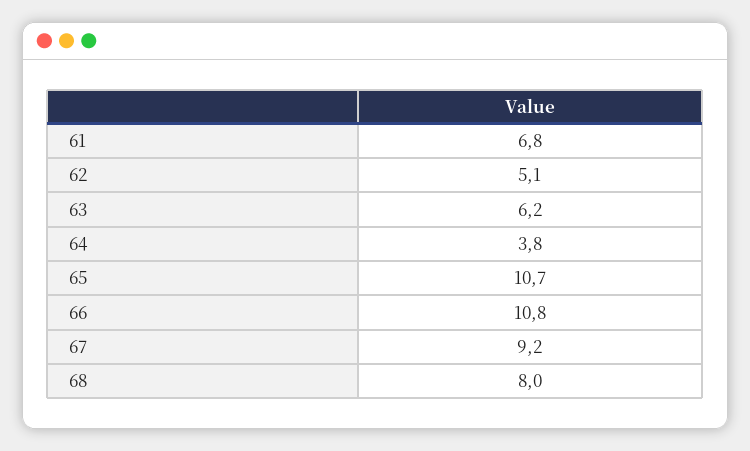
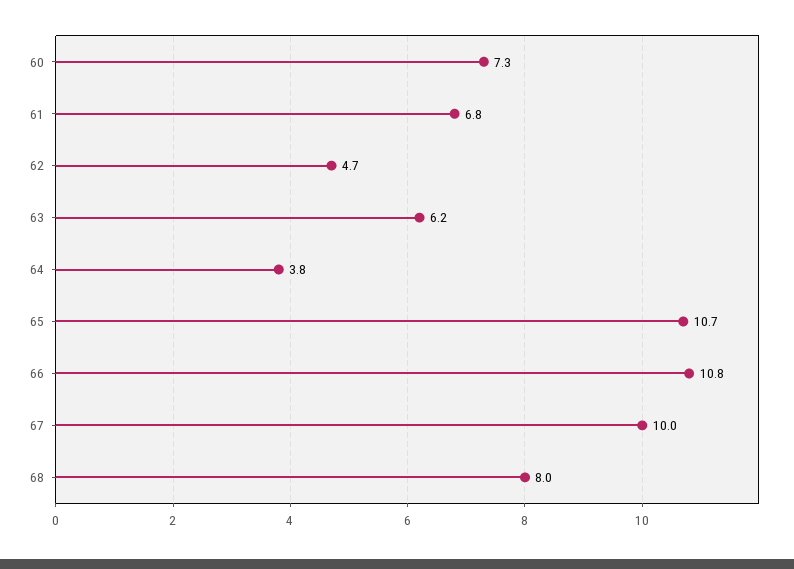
62: 5.1 -> 4.7
67: 9.2 -> 10
60: none -> 7.3

